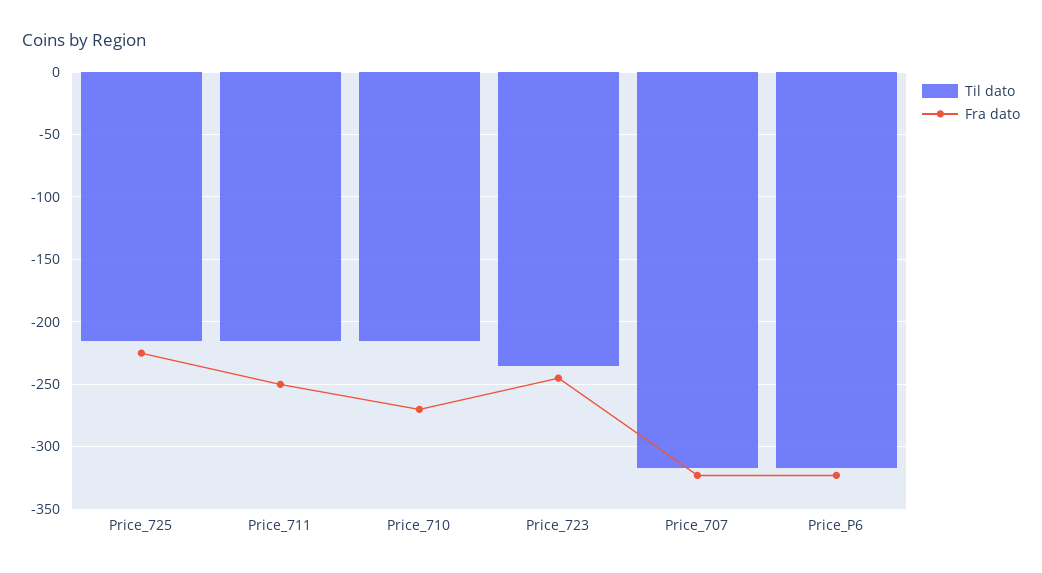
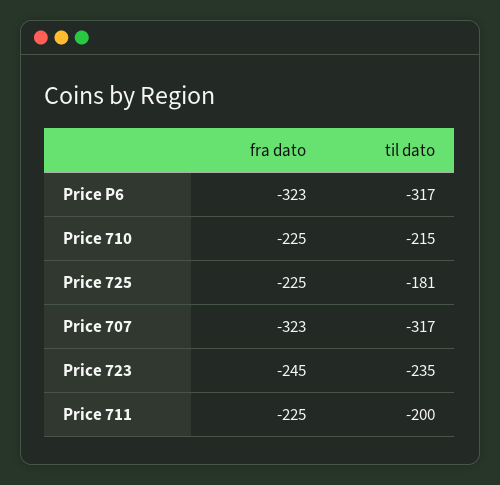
Til dato, Price_725: -215 -> -181
Til dato, Price_711: -215 -> -200
Fra dato, Price_711: -250 -> -225
Fra dato, Price_710: -270 -> -225

